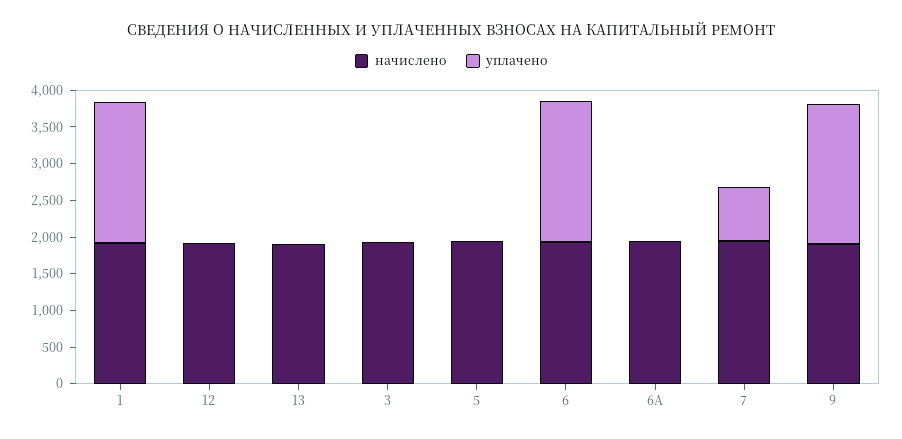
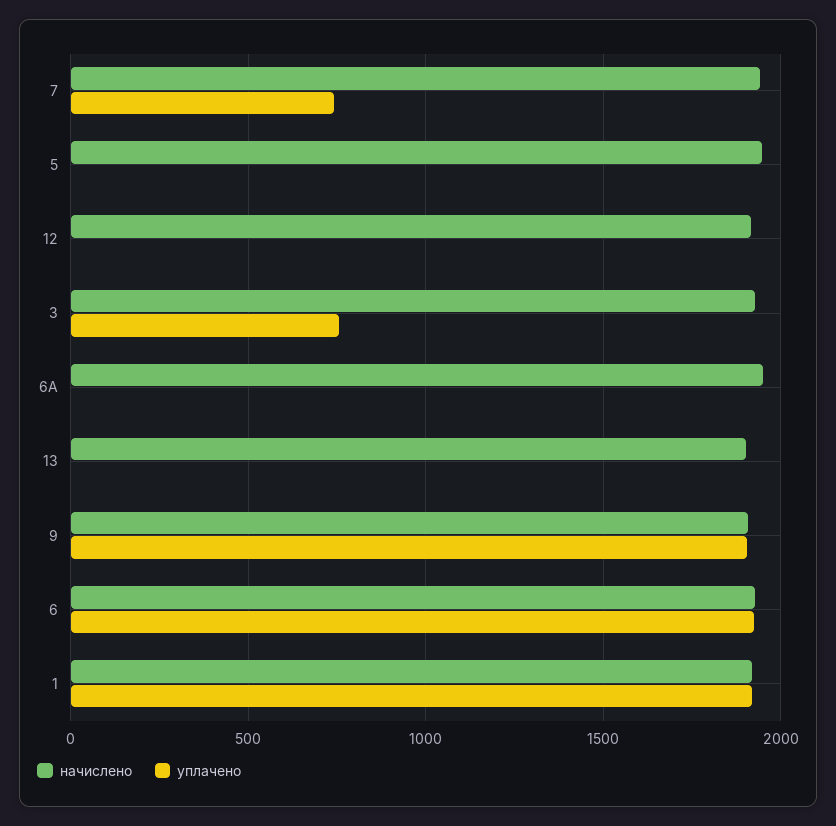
уплачено, 3: 0 -> 750

